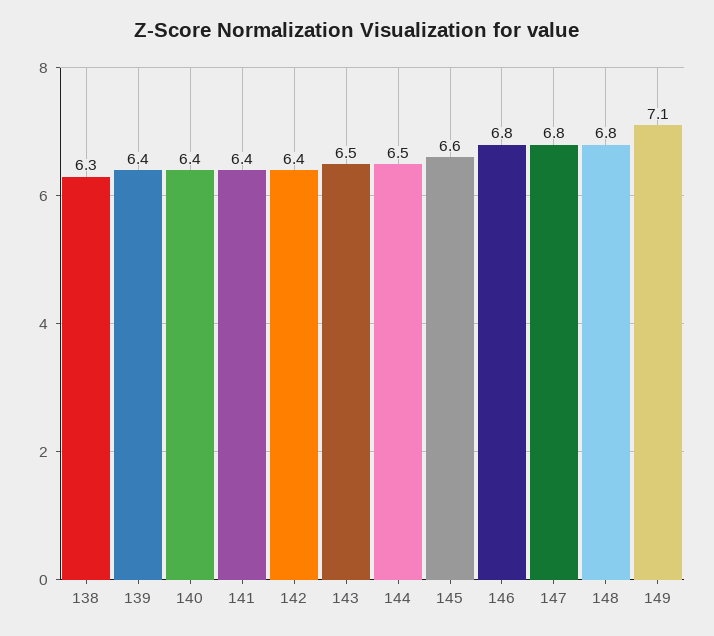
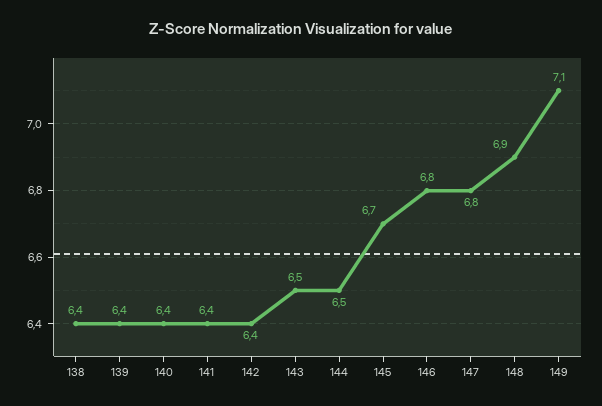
138: 6.3 -> 6.4
145: 6.6 -> 6.7
148: 6.8 -> 6.9

